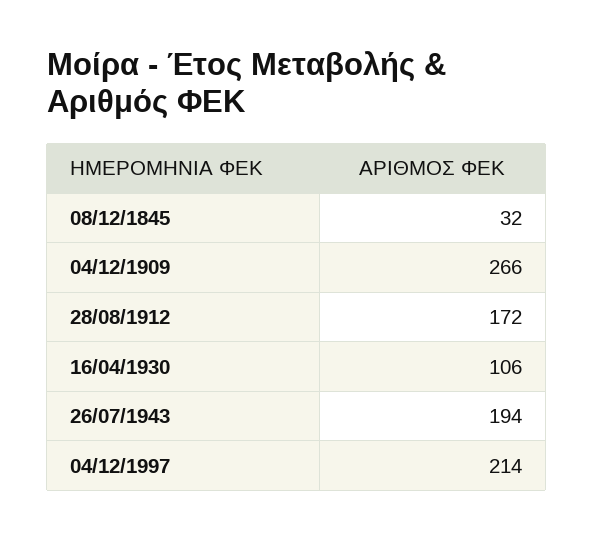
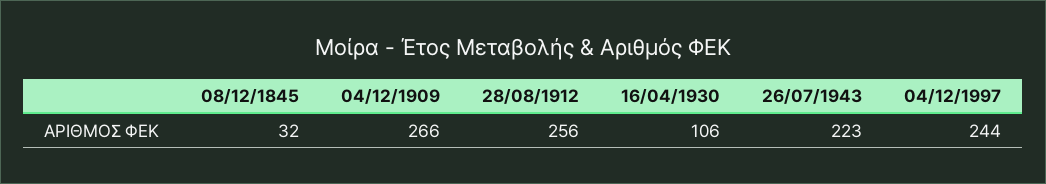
28/08/1912: 172 -> 256
26/07/1943: 194 -> 223
04/12/1997: 214 -> 244

